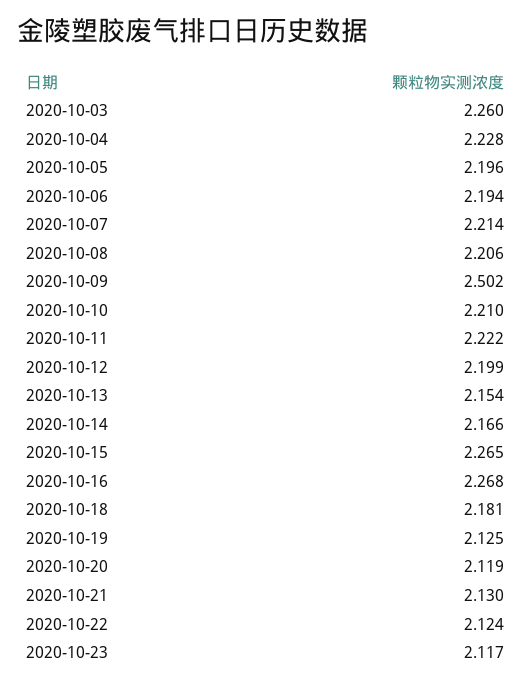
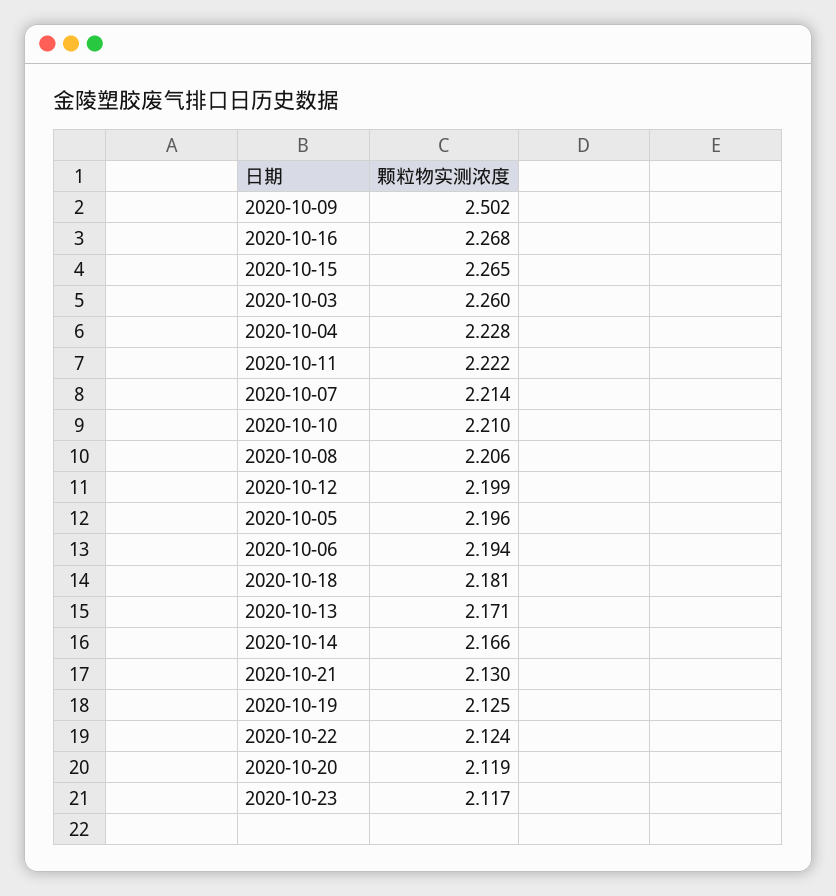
2020-10-13: 2.154 -> 2.171

